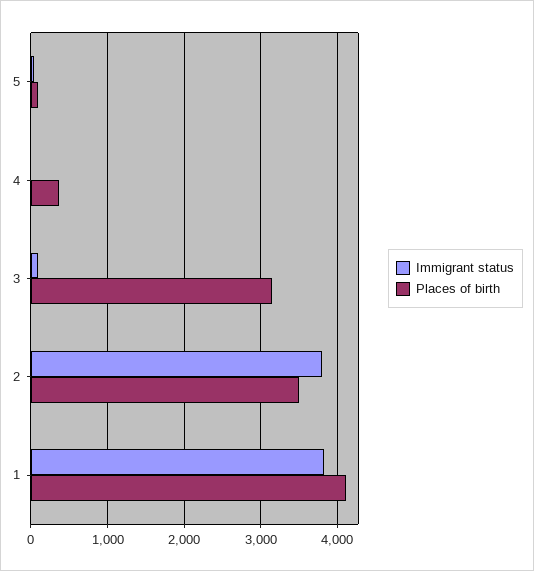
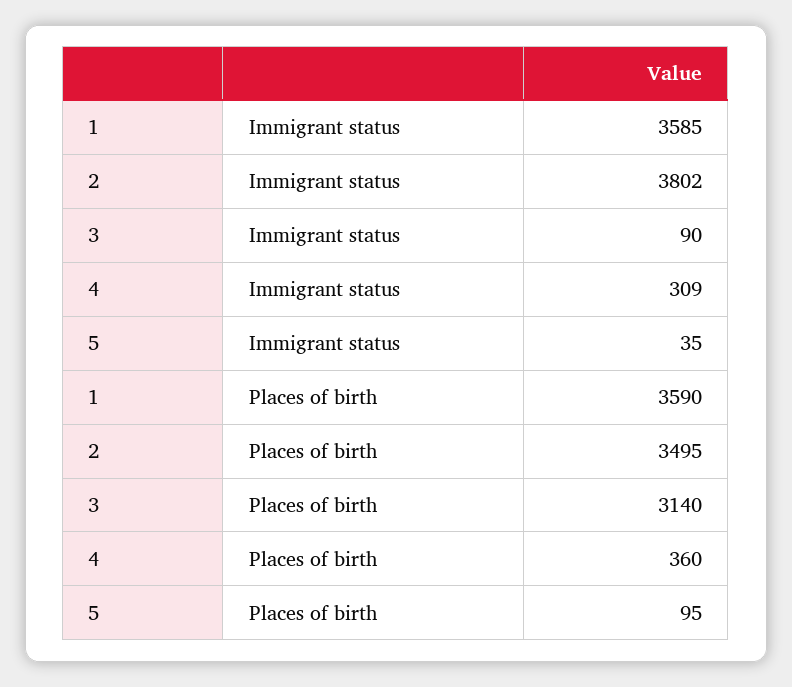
Immigrant status, 4: 0 -> 309
Immigrant status, 1: 3800 -> 3585
Places of birth, 1: 4100 -> 3590

